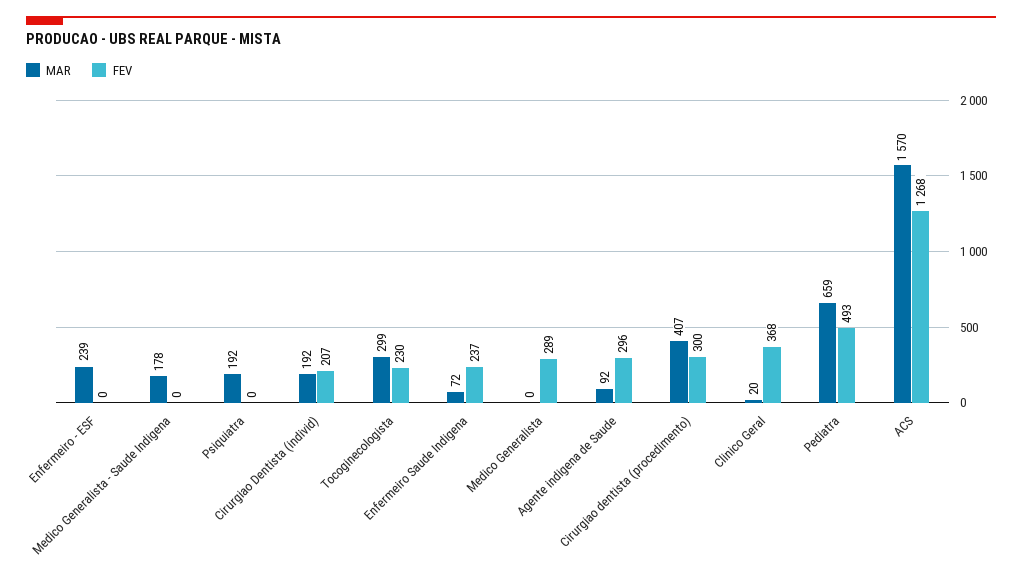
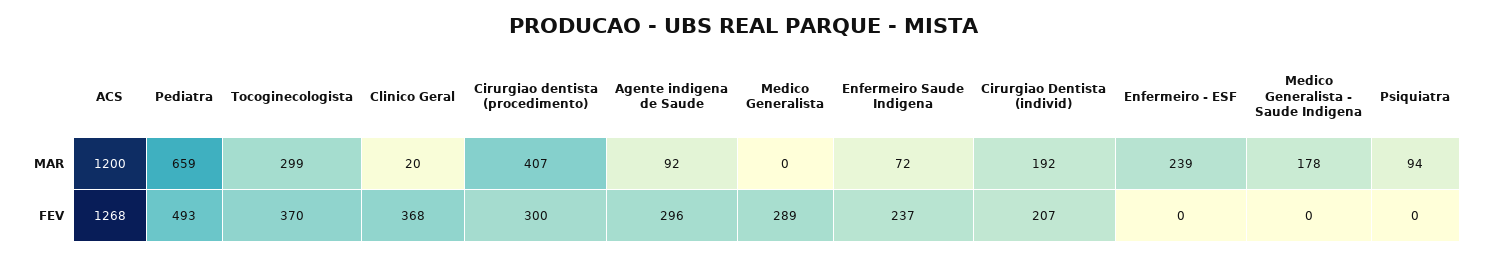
MAR, Psiquiatra: 192 -> 94
FEV, Tocoginecologista: 230 -> 370
MAR, ACS: 1570 -> 1200

